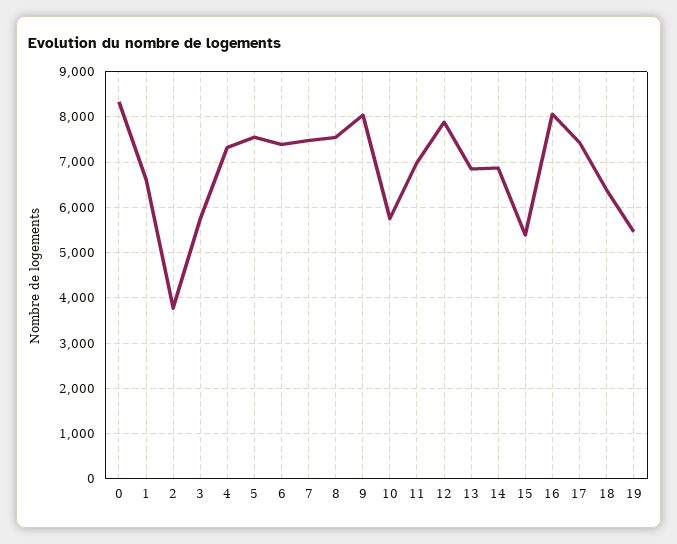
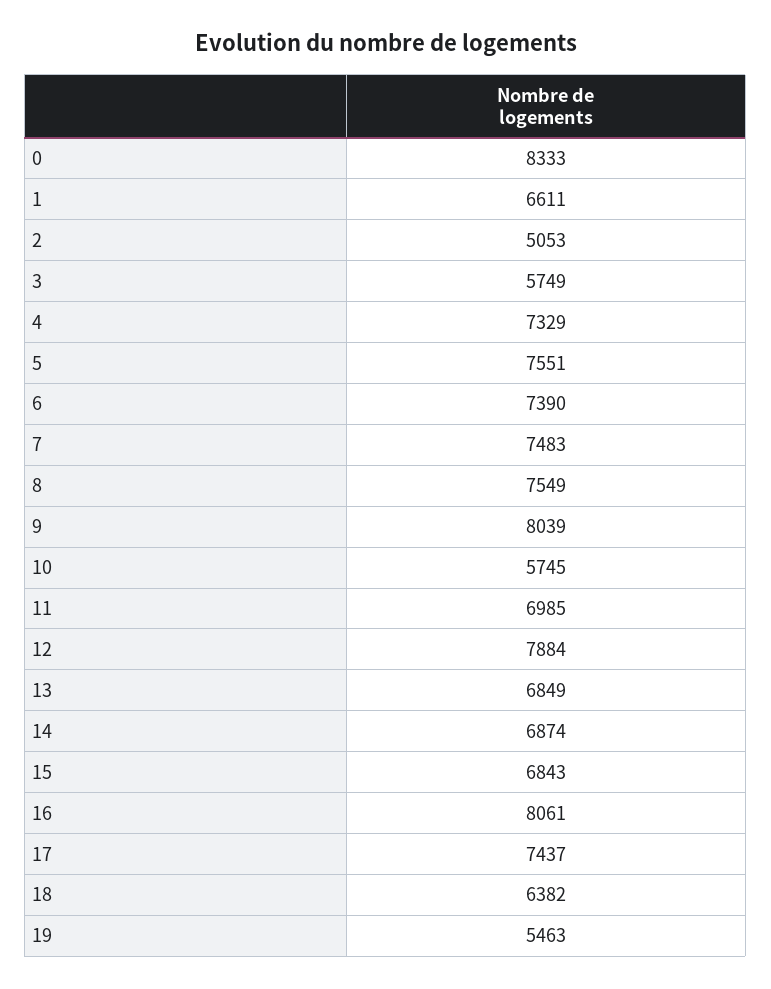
2: 3800 -> 5053
15: 5400 -> 6843

